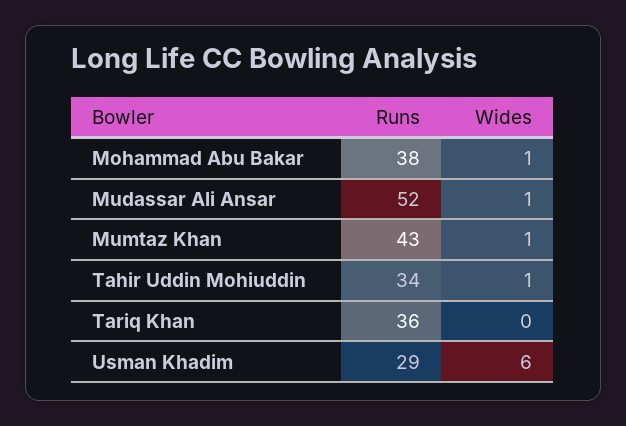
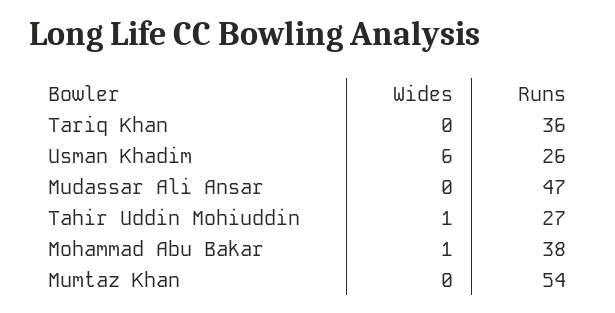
Runs, Mudassar Ali Ansar: 52 -> 47
Wides, Mudassar Ali Ansar: 1 -> 0
Runs, Mumtaz Khan: 43 -> 54
Wides, Mumtaz Khan: 1 -> 0
Runs, Tahir Uddin Mohiuddin: 34 -> 27
Runs, Usman Khadim: 29 -> 26

